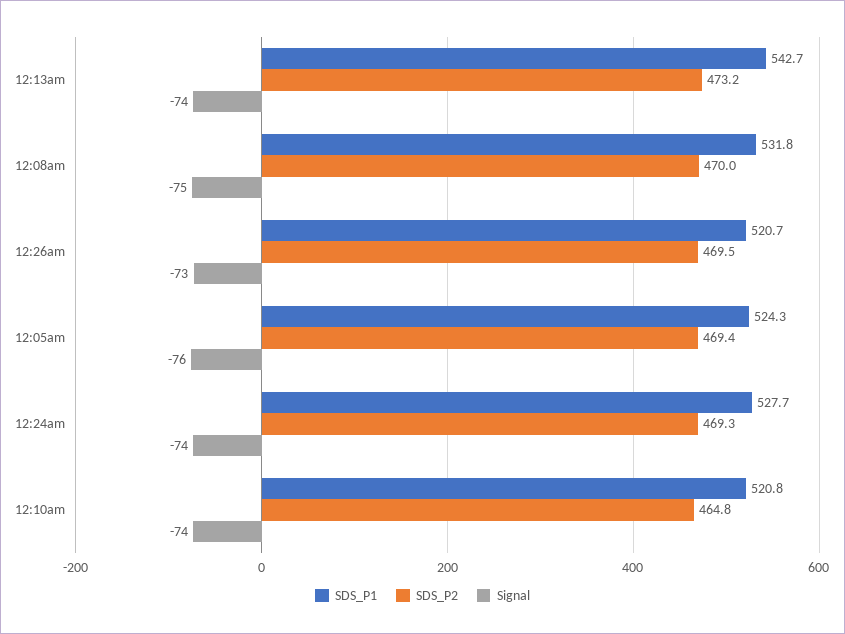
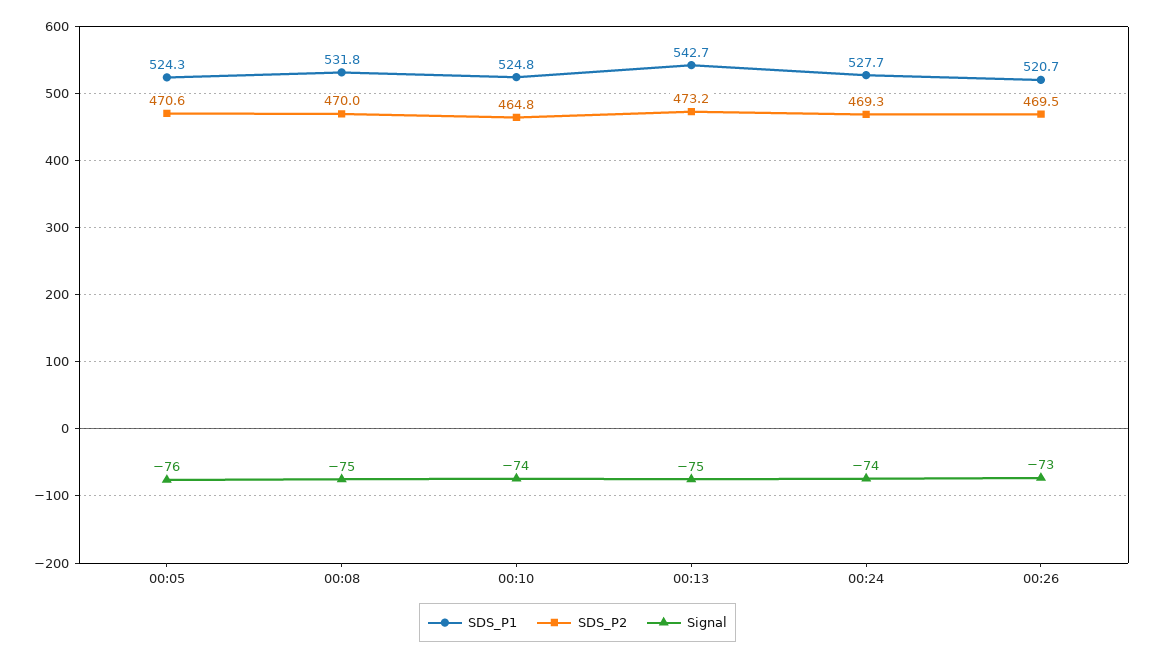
Signal, 12:13am: -74 -> -75
SDS_P2, 12:05am: 469.4 -> 470.6
SDS_P1, 12:10am: 520.8 -> 524.8

